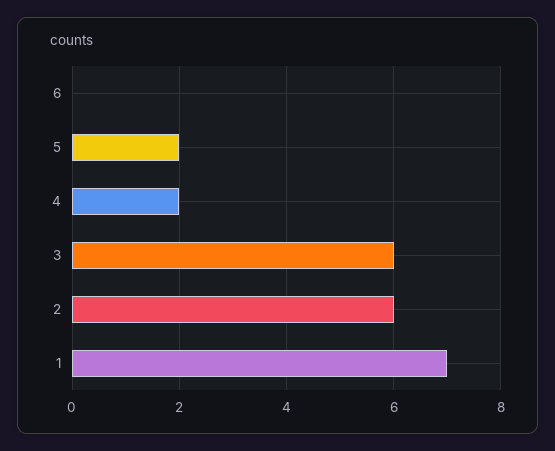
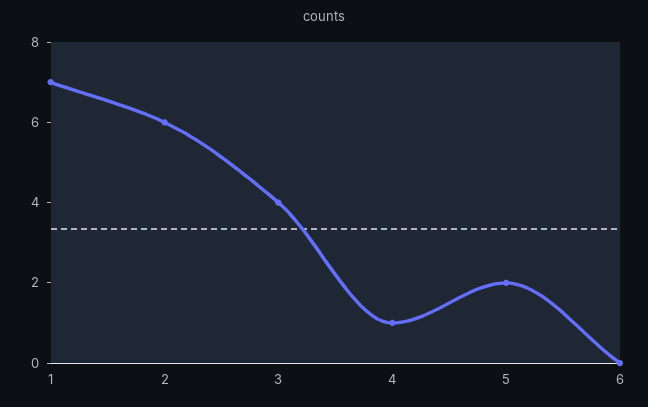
4: 2 -> 1
3: 6 -> 4

